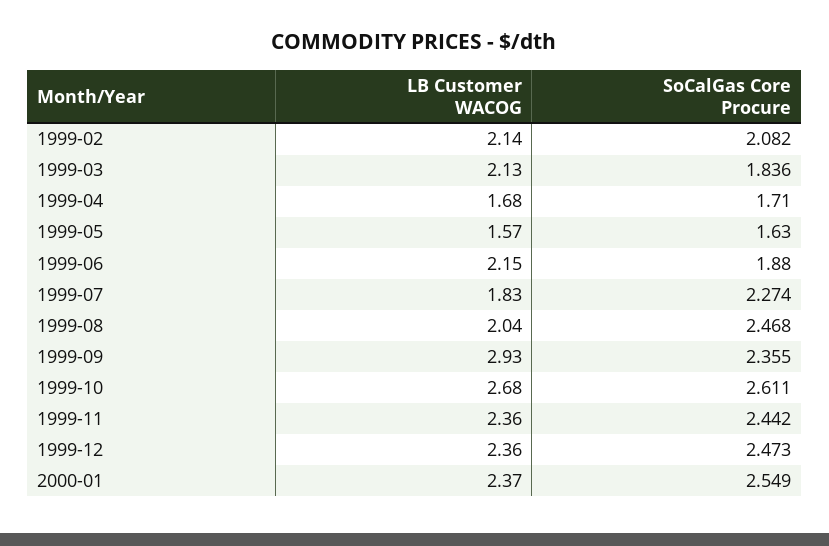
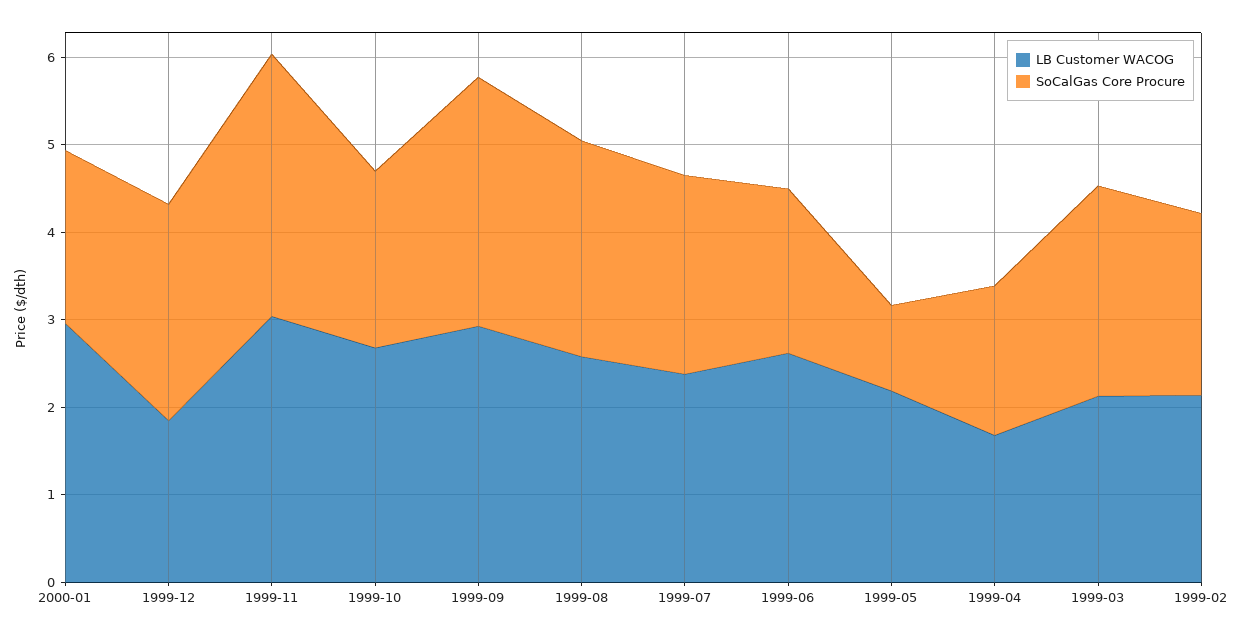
SoCalGas Core Procure, 1999-03: 1.836 -> 2.4
LB Customer WACOG, 1999-05: 1.57 -> 2.2
SoCalGas Core Procure, 1999-05: 1.63 -> 1
LB Customer WACOG, 1999-06: 2.15 -> 2.6
LB Customer WACOG, 1999-07: 1.83 -> 2.4
LB Customer WACOG, 1999-08: 2.04 -> 2.6
SoCalGas Core Procure, 1999-09: 2.355 -> 2.8
SoCalGas Core Procure, 1999-10: 2.611 -> 2
LB Customer WACOG, 1999-11: 2.36 -> 3
SoCalGas Core Procure, 1999-11: 2.442 -> 3
LB Customer WACOG, 1999-12: 2.36 -> 1.8
LB Customer WACOG, 2000-01: 2.37 -> 3
SoCalGas Core Procure, 2000-01: 2.549 -> 2

